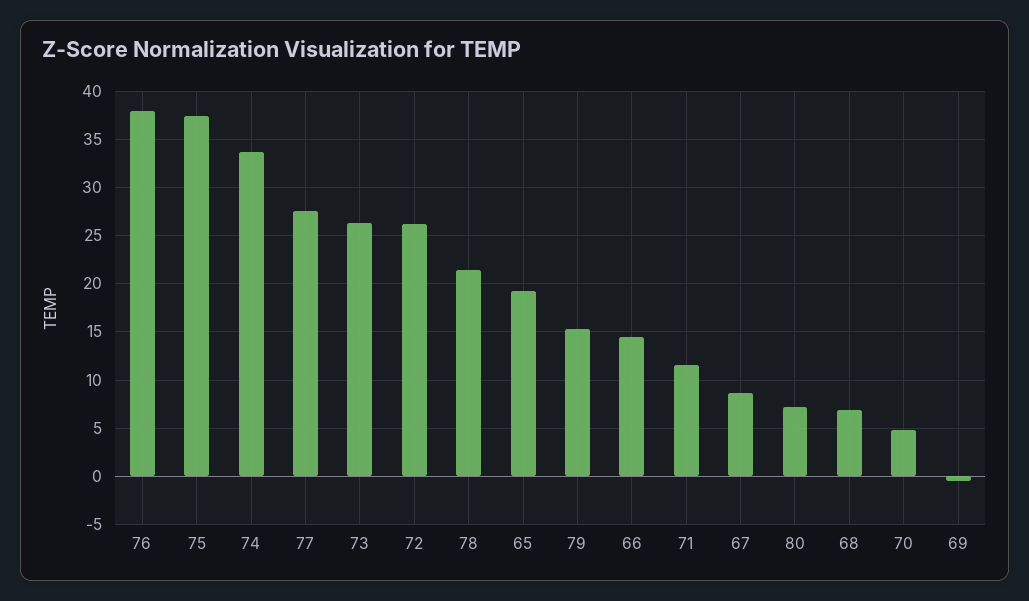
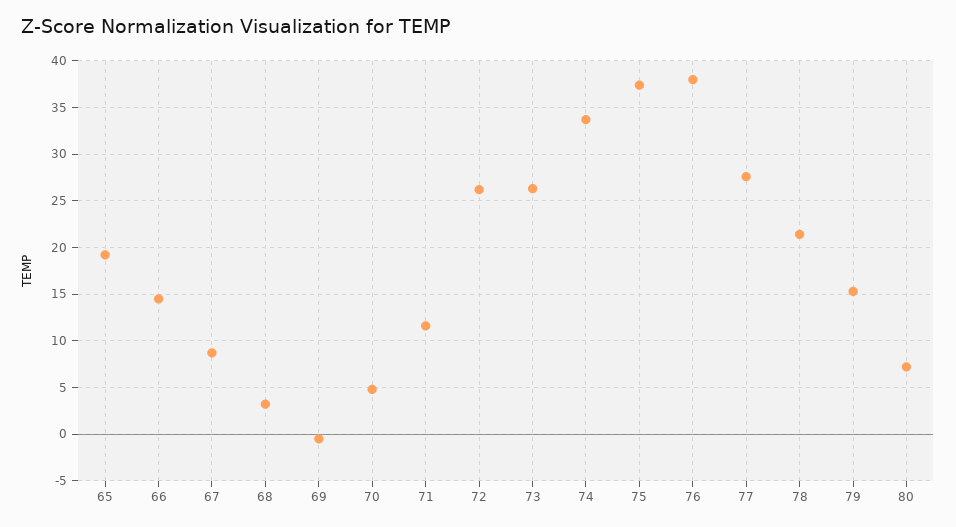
68: 7 -> 3

